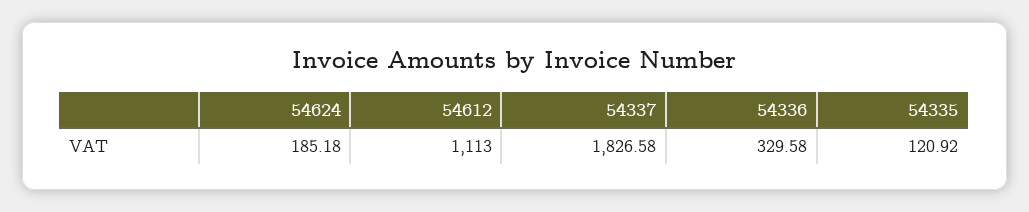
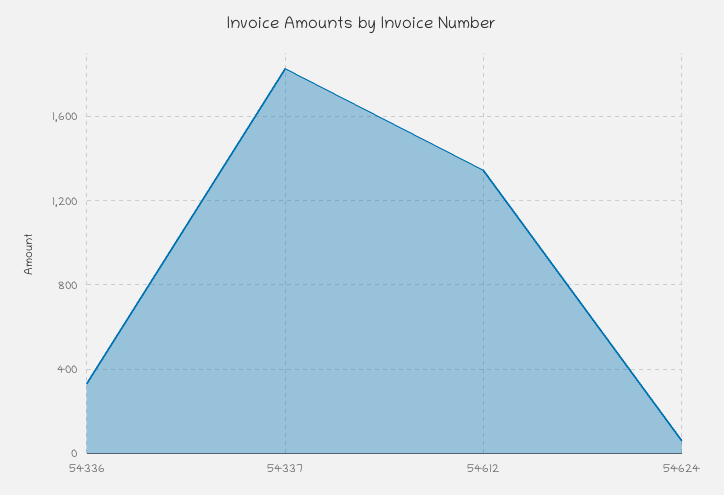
54624: 185.18 -> 50
54612: 1113 -> 1350
54335: 120.92 -> none

